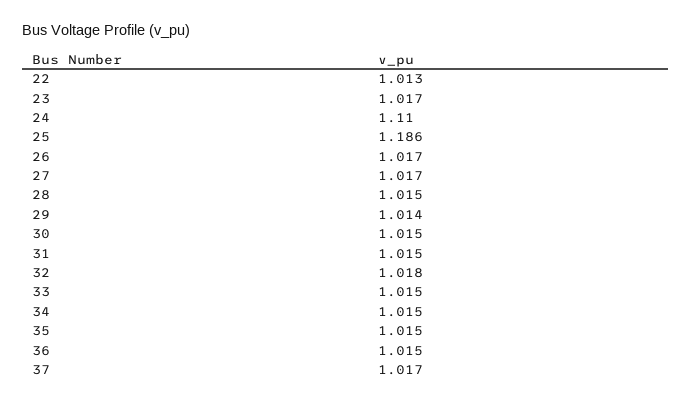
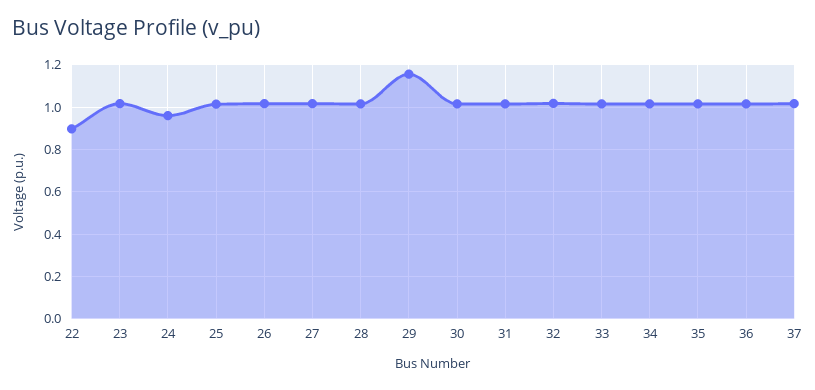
22: 1.013 -> 0.9
24: 1.11 -> 0.95
25: 1.186 -> 1
29: 1.014 -> 1.15

